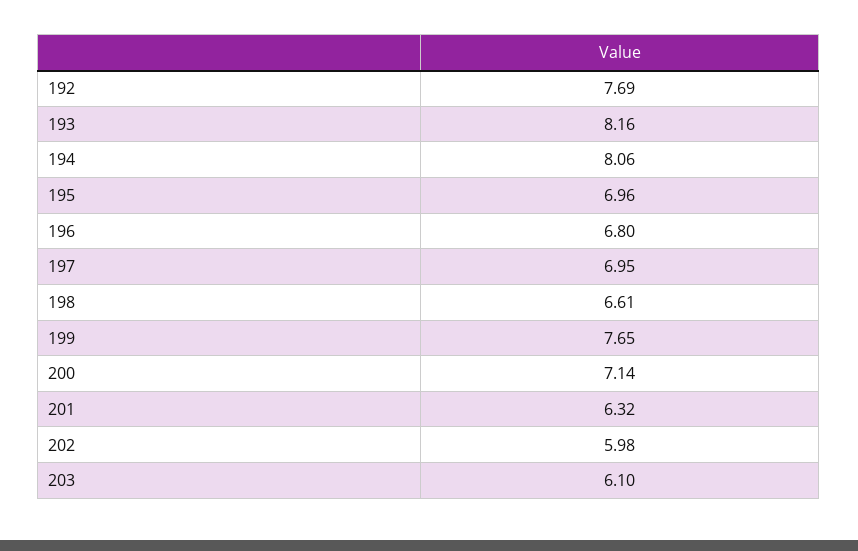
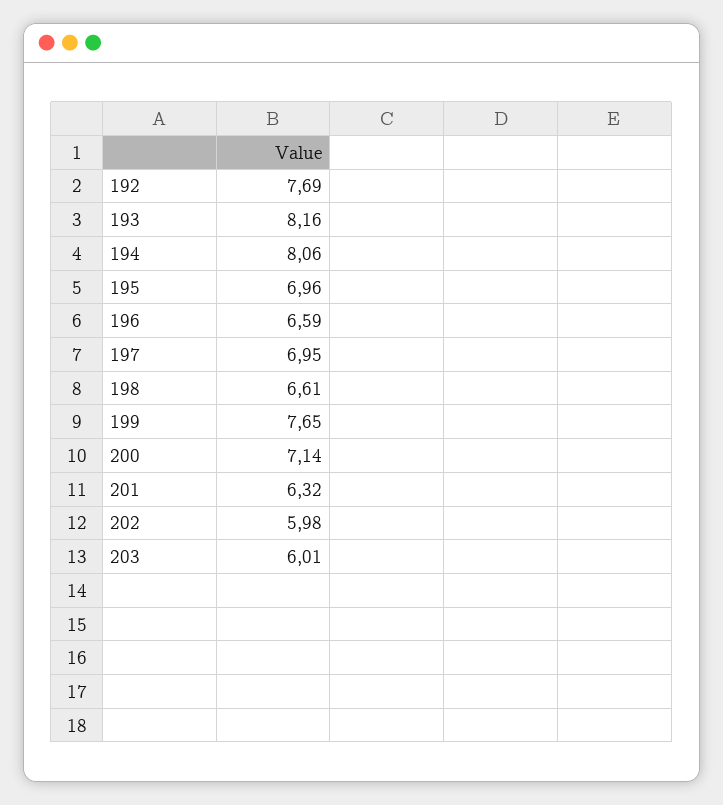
196: 6.8 -> 6.59
203: 6.1 -> 6.01

